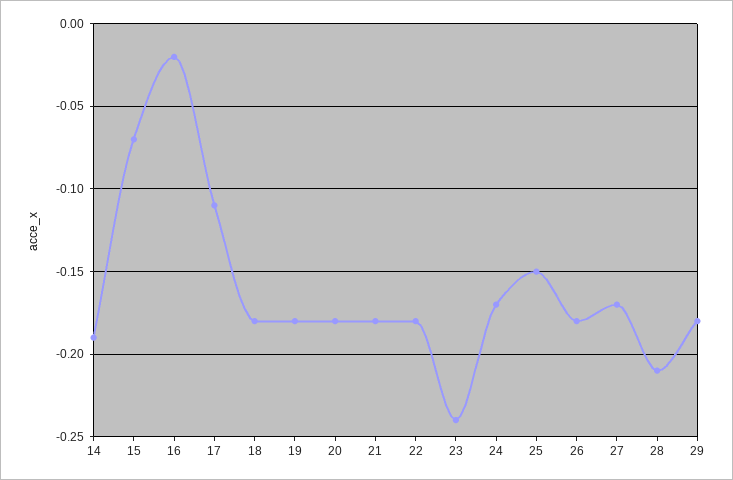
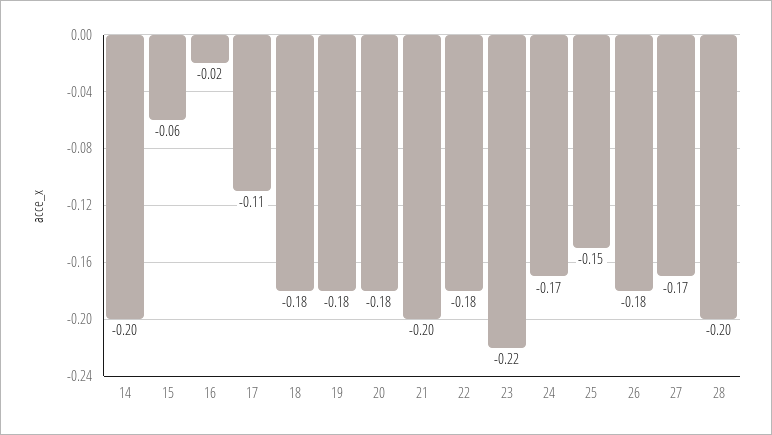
14: -0.19 -> -0.2
15: -0.07 -> -0.06
21: -0.18 -> -0.2
23: -0.24 -> -0.22
28: -0.21 -> -0.2
29: -0.18 -> none

